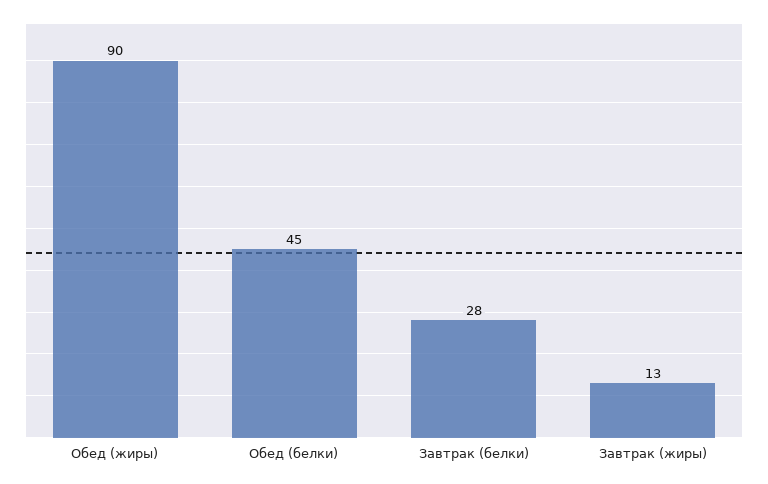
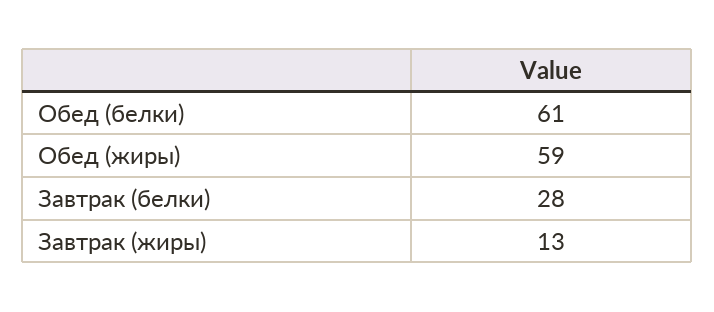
Обед (жиры): 90 -> 59
Обед (белки): 45 -> 61

